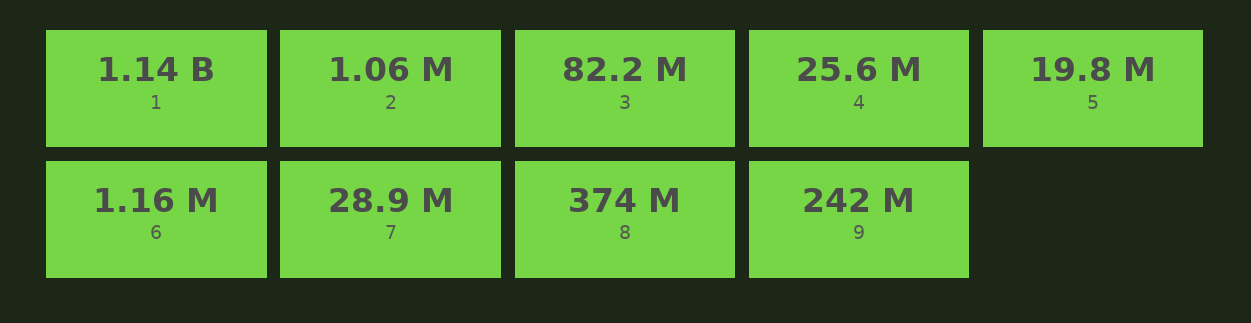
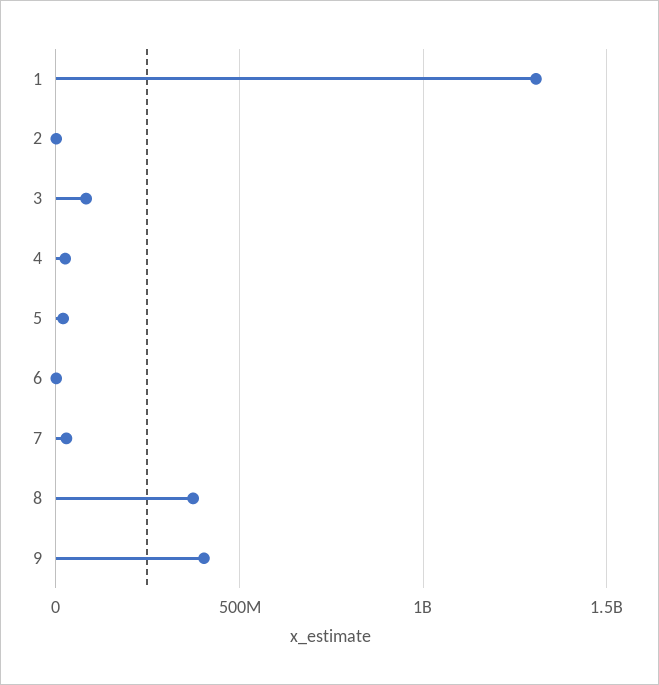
1: 1140000000 -> 1300000000
9: 242000000 -> 400000000

